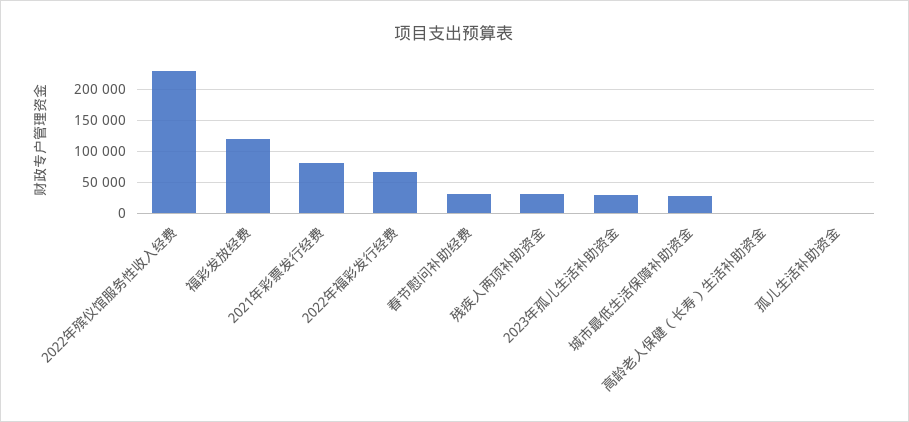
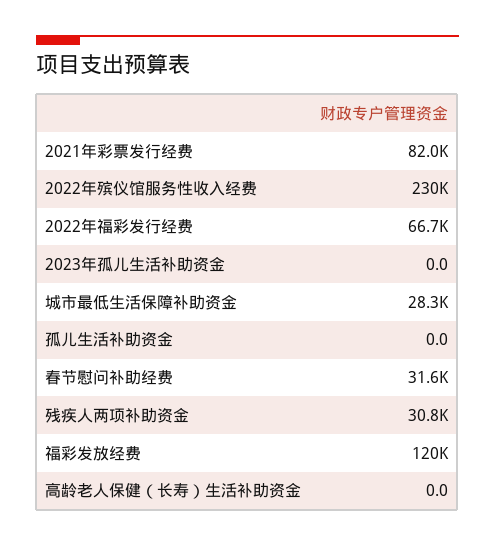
2023年孤儿生活补助资金: 30000 -> 0

